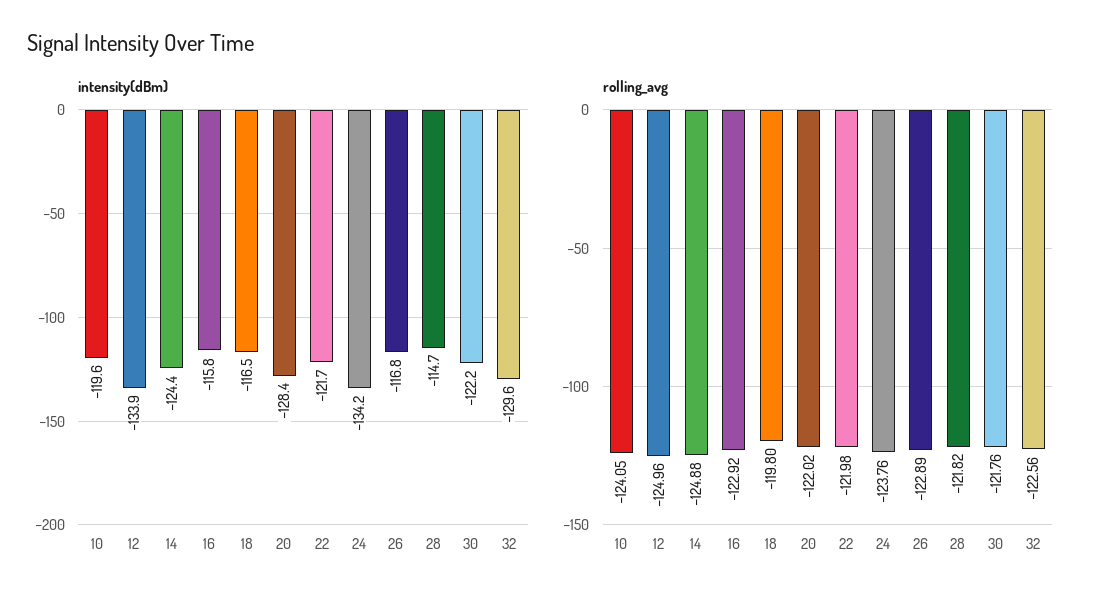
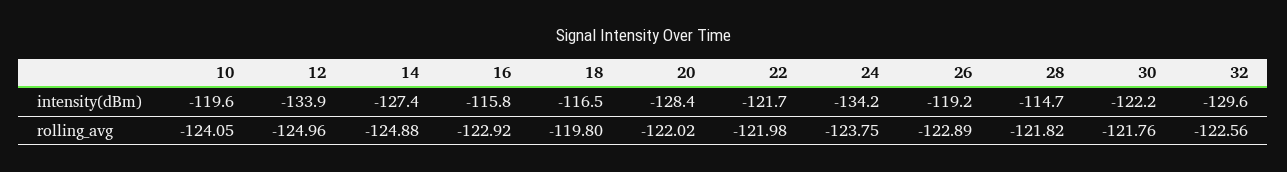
intensity(dBm), 14: -124.4 -> -127.4
intensity(dBm), 26: -116.8 -> -119.2
rolling_avg, 24: -123.76 -> -123.75

